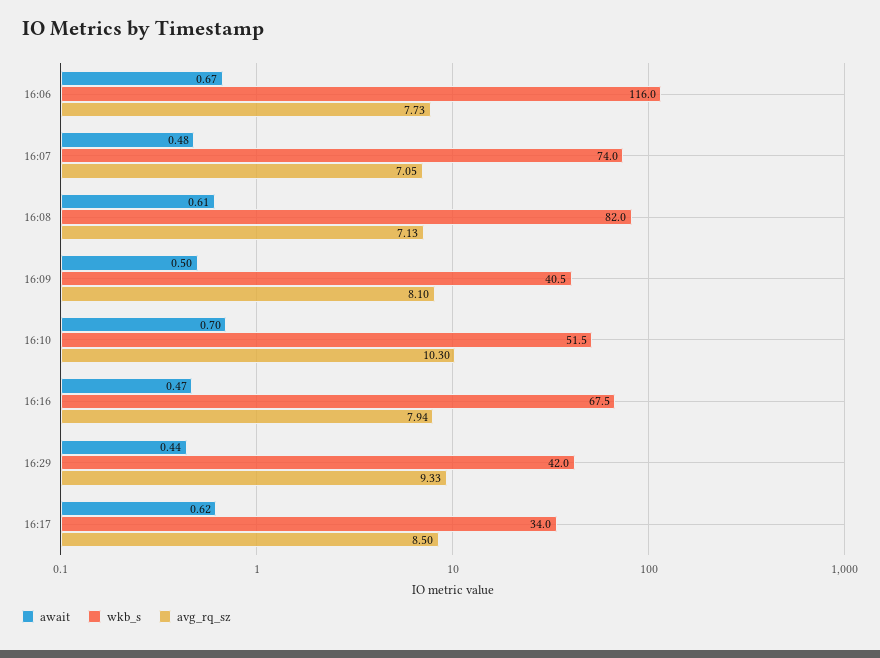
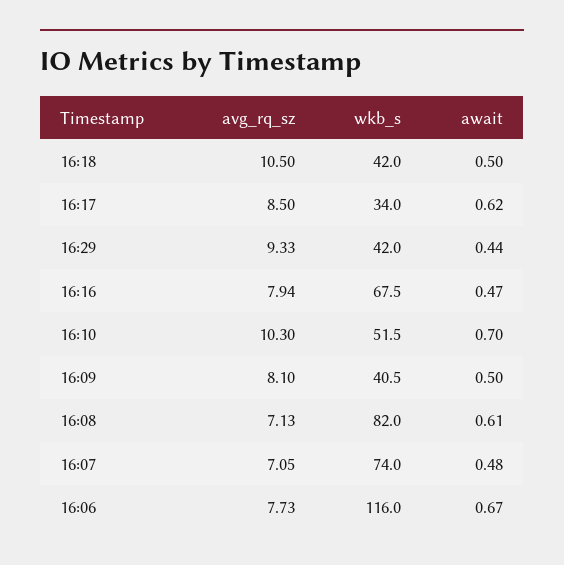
avg_rq_sz, 16:18: none -> 10.5
wkb_s, 16:18: none -> 42
await, 16:18: none -> 0.5

